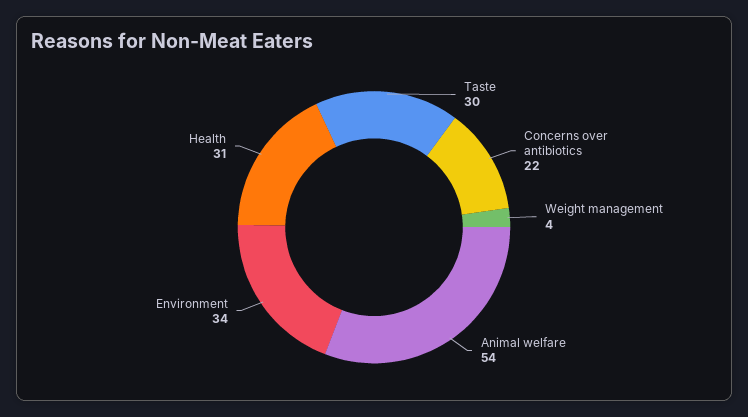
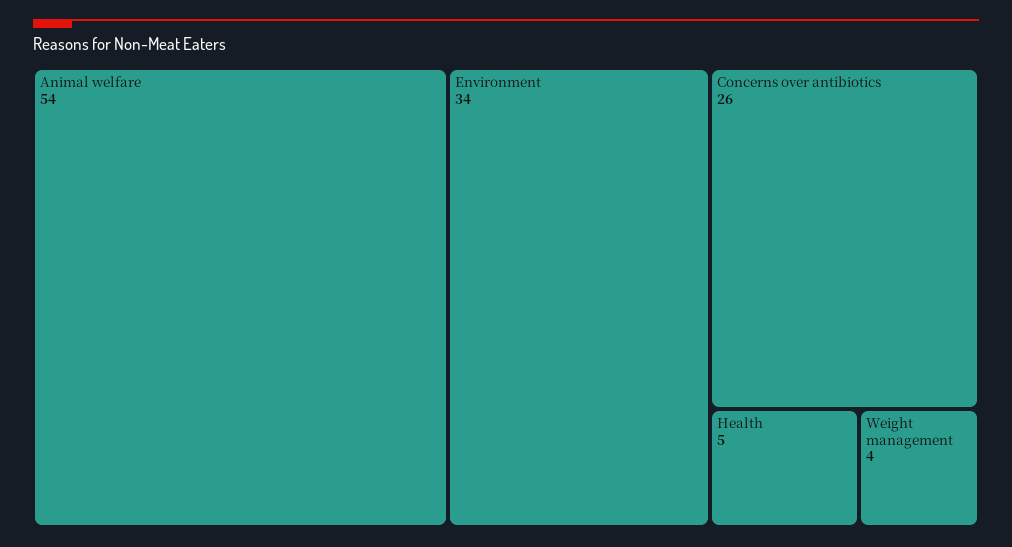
Taste: 30 -> none
Concerns over antibiotics: 22 -> 26
Health: 31 -> 5

